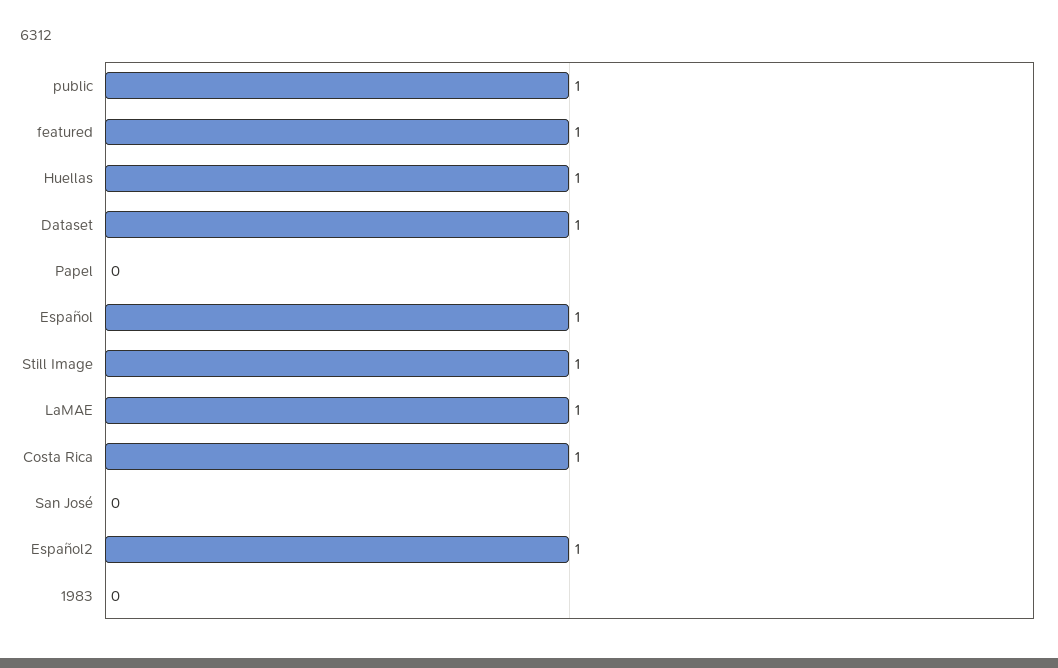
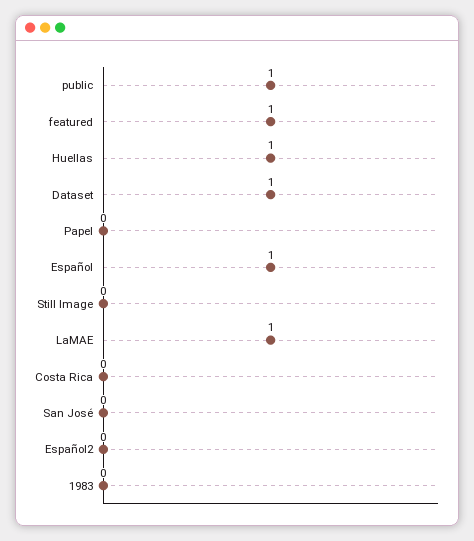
Still Image: 1 -> 0
Costa Rica: 1 -> 0
Español2: 1 -> 0

